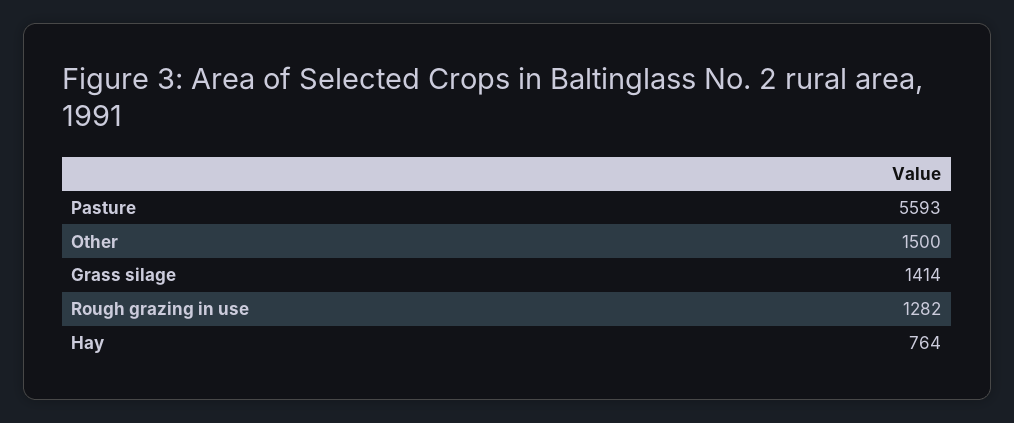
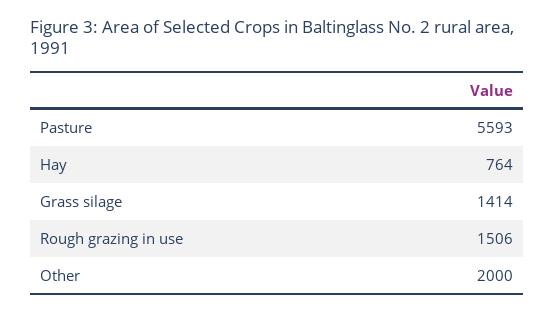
Other: 1500 -> 2000
Rough grazing in use: 1282 -> 1506

